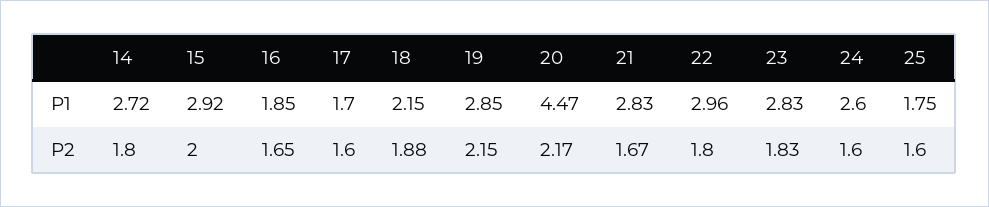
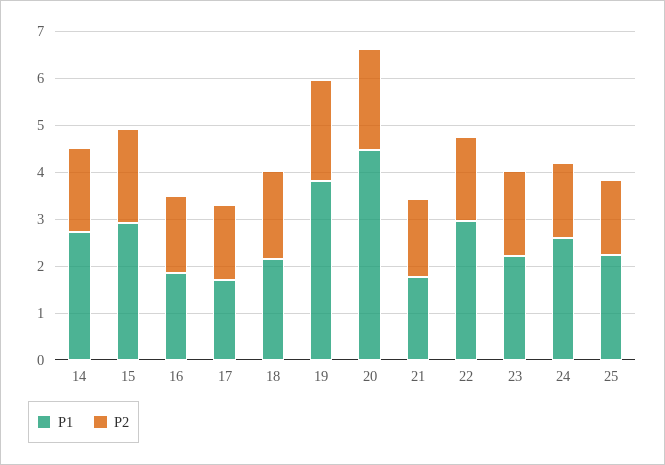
P1, 19: 2.85 -> 3.8
P1, 21: 2.83 -> 1.8
P1, 23: 2.83 -> 2.2
P1, 25: 1.75 -> 2.2

